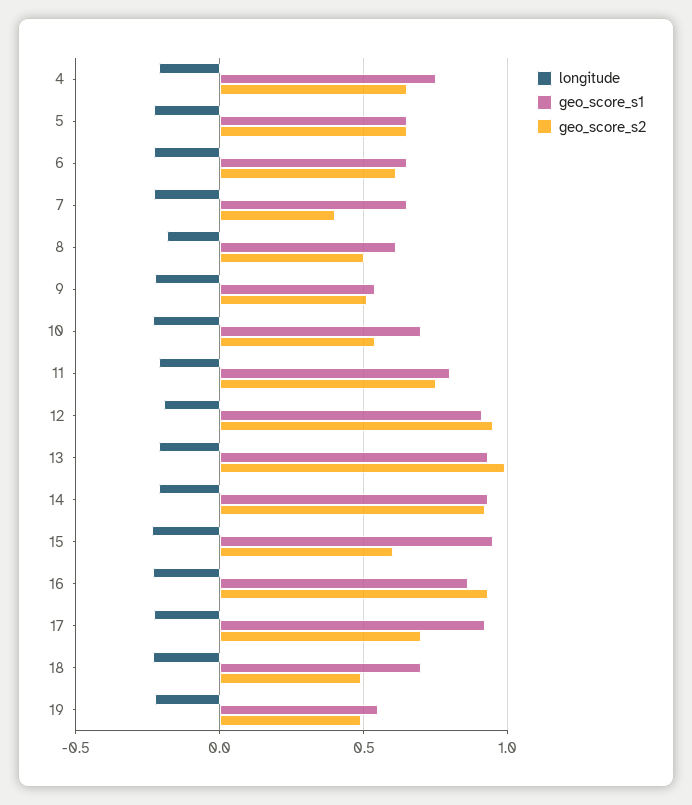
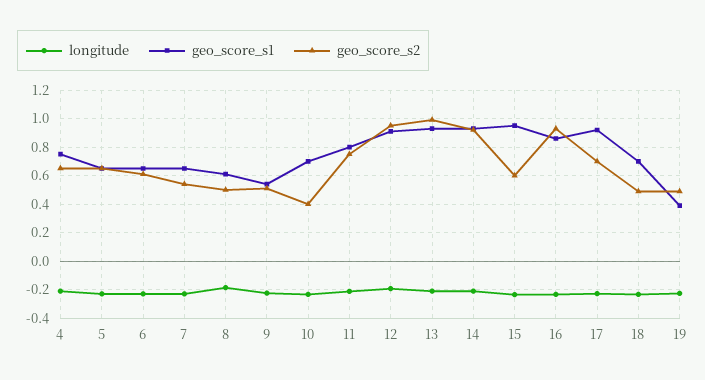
geo_score_s2, 7: 0.4 -> 0.55
geo_score_s2, 10: 0.55 -> 0.4
geo_score_s1, 19: 0.55 -> 0.4

